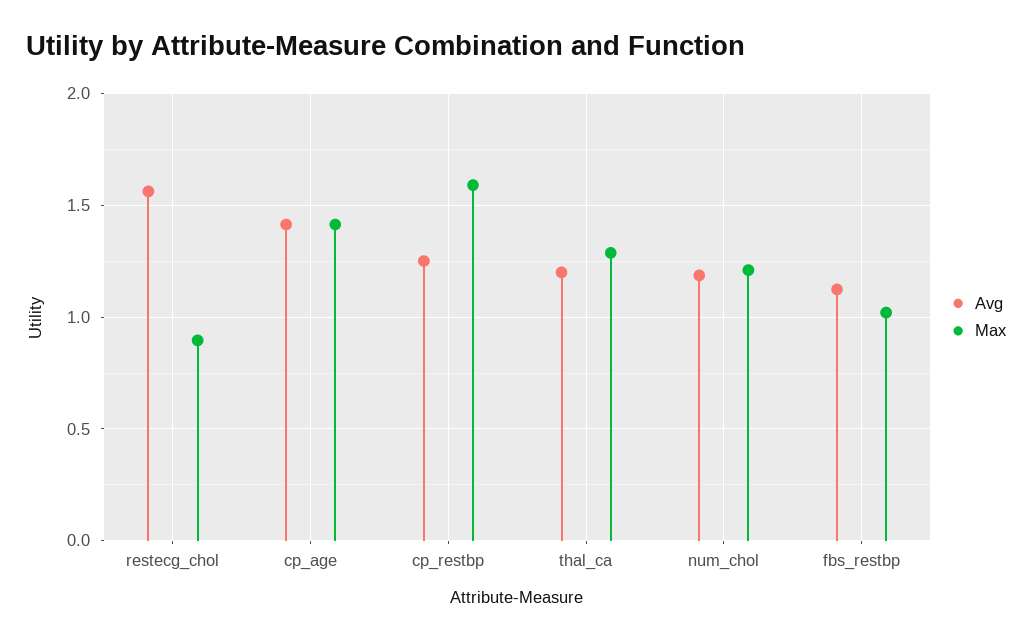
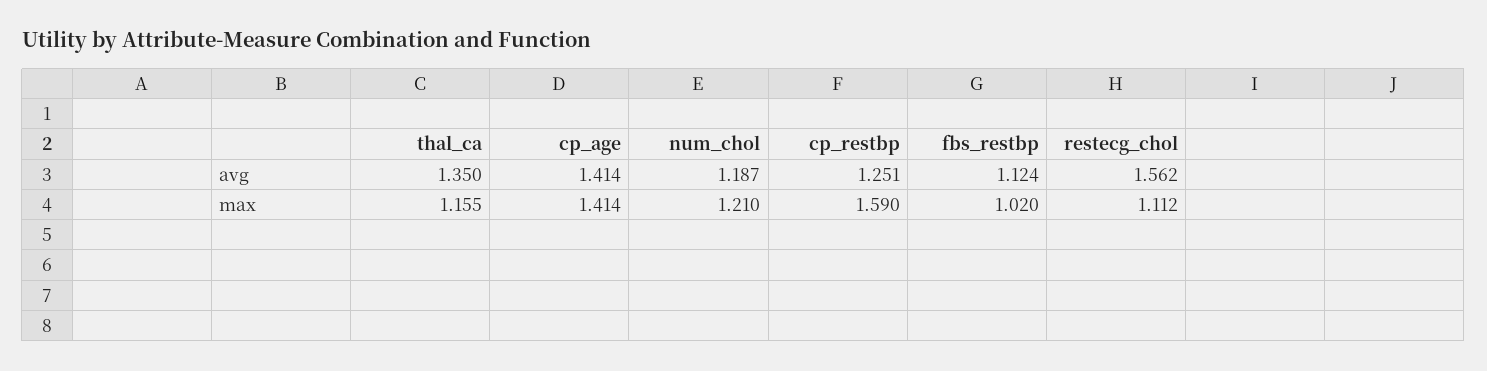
Max, restecg_chol: 0.9 -> 1.112
Avg, thal_ca: 1.2 -> 1.35
Max, thal_ca: 1.3 -> 1.155

